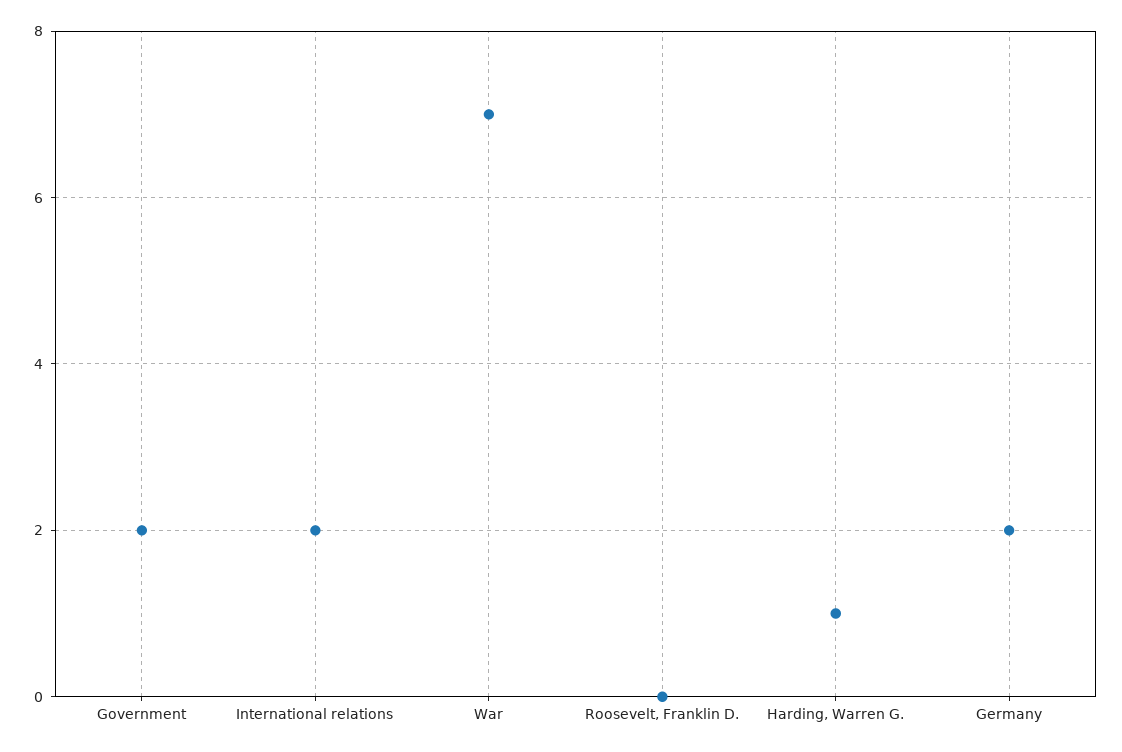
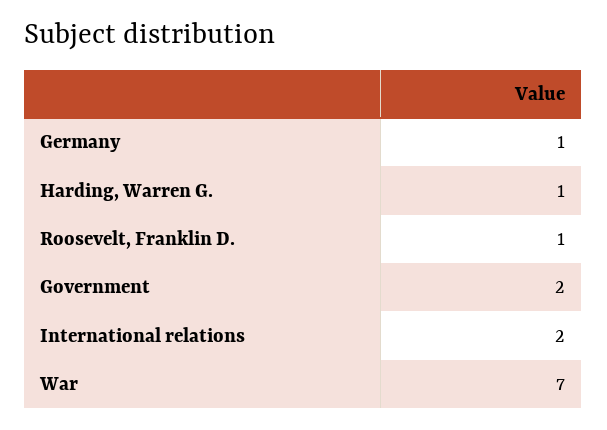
Roosevelt, Franklin D.: 0 -> 1
Germany: 2 -> 1

